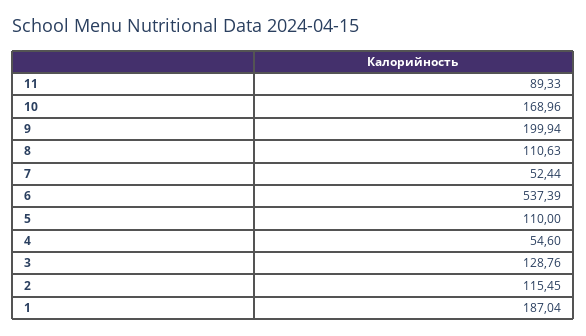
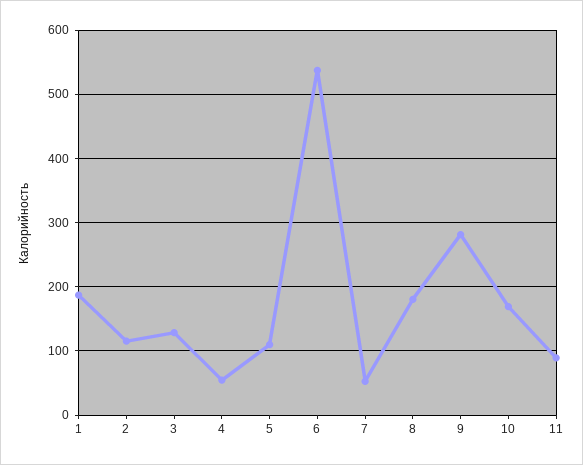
9: 199.94 -> 280
8: 110.63 -> 180

